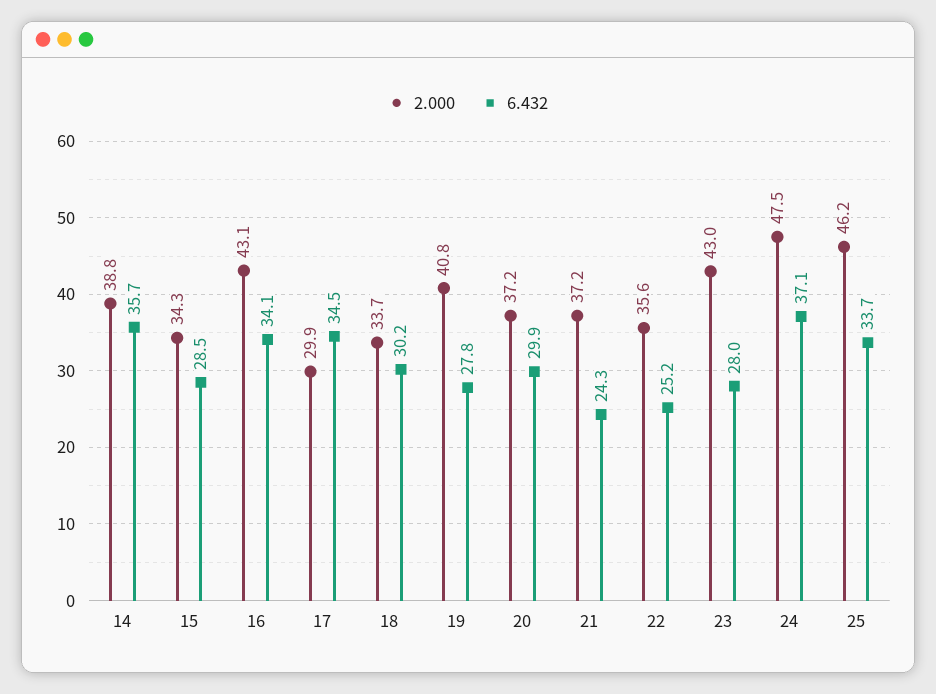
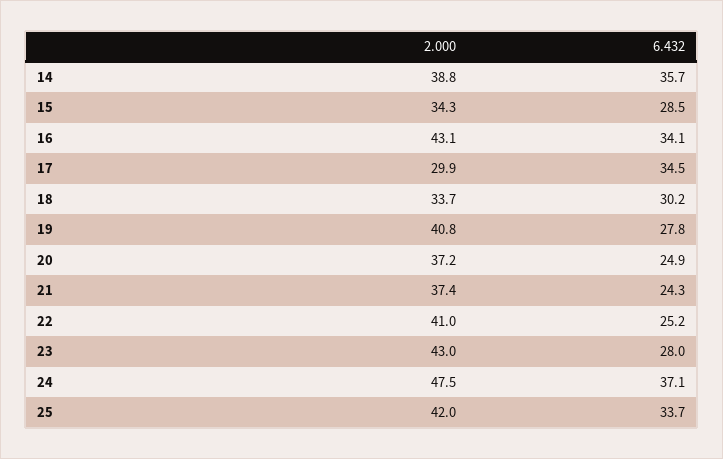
6.432, 20: 29.9 -> 24.9
2.000, 21: 37.2 -> 37.4
2.000, 22: 35.6 -> 41
2.000, 25: 46.2 -> 42

